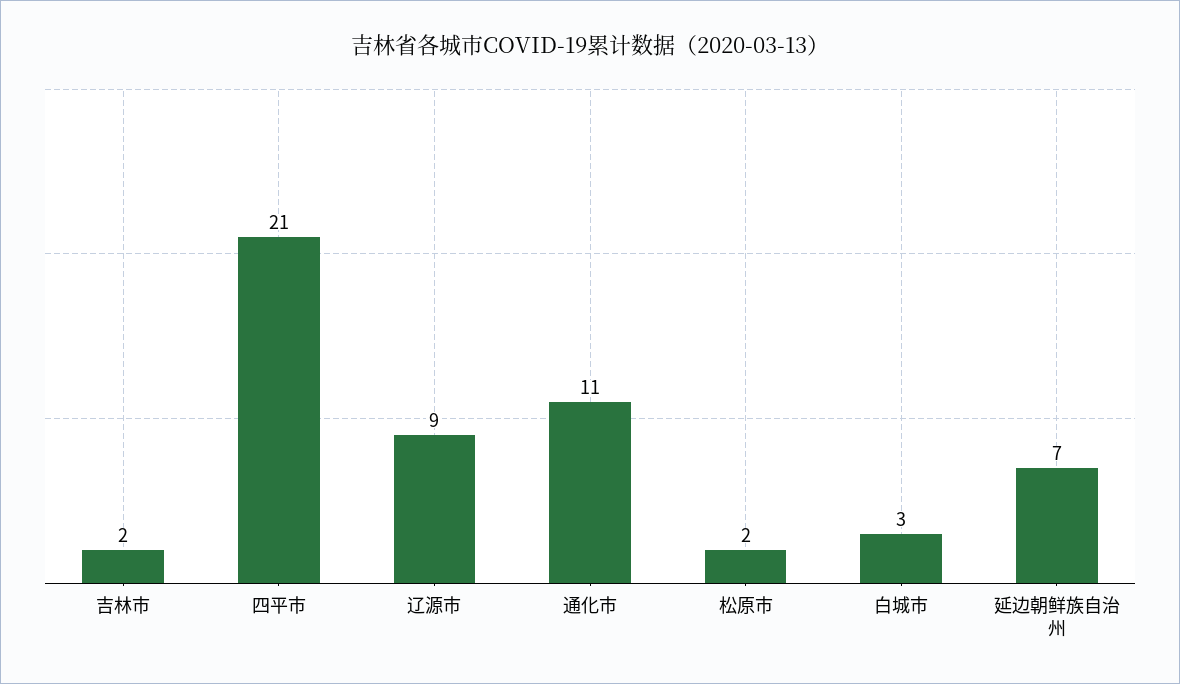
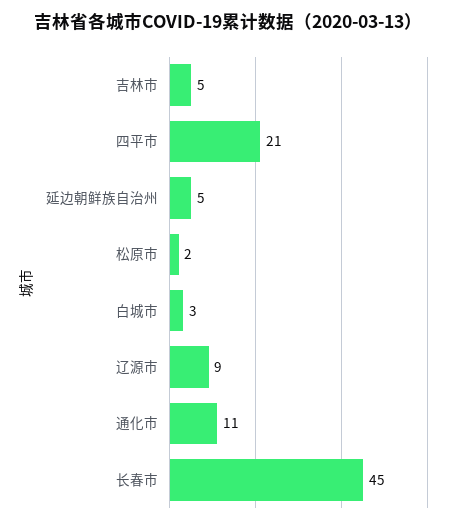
吉林市: 2 -> 5
延边朝鲜族自治州: 7 -> 5
长春市: none -> 45

